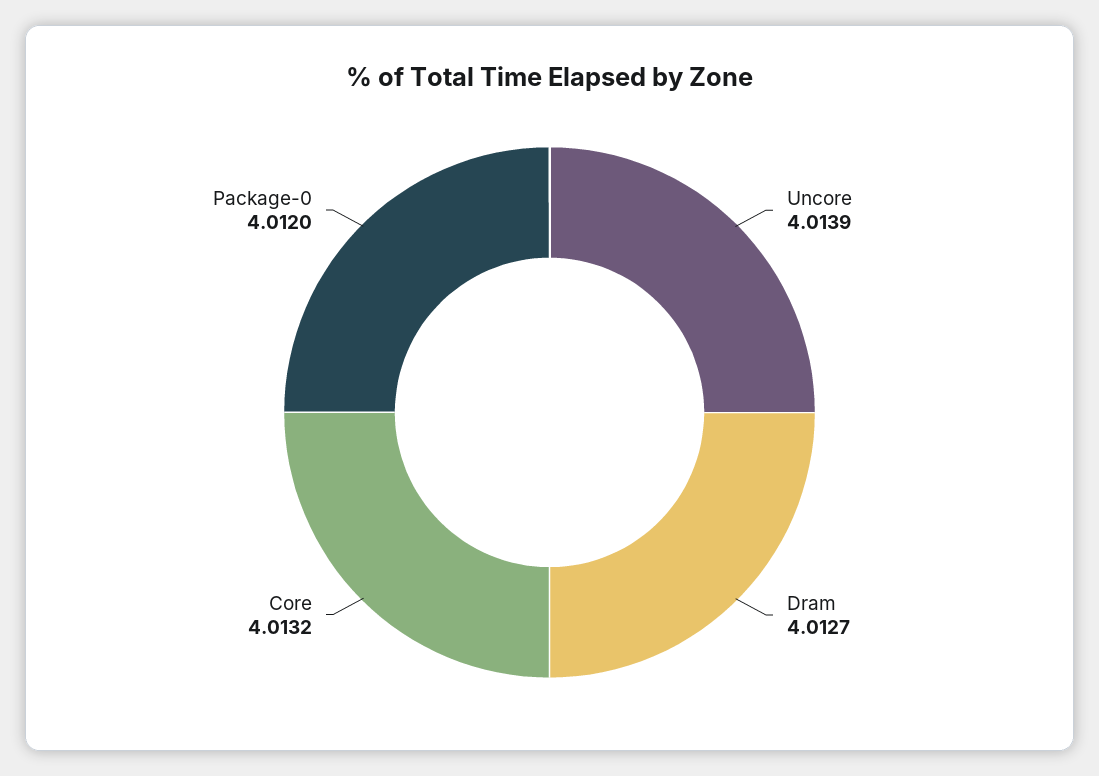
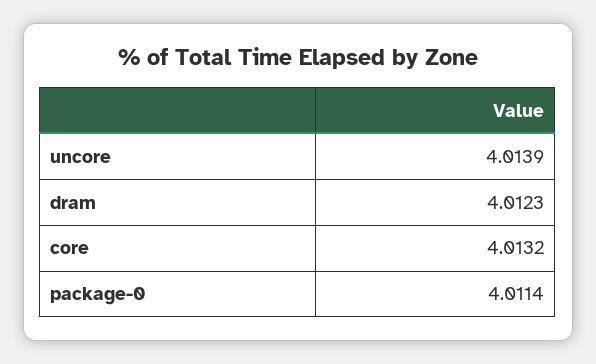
Dram: 4.0127 -> 4.0123
Package-0: 4.012 -> 4.0114

